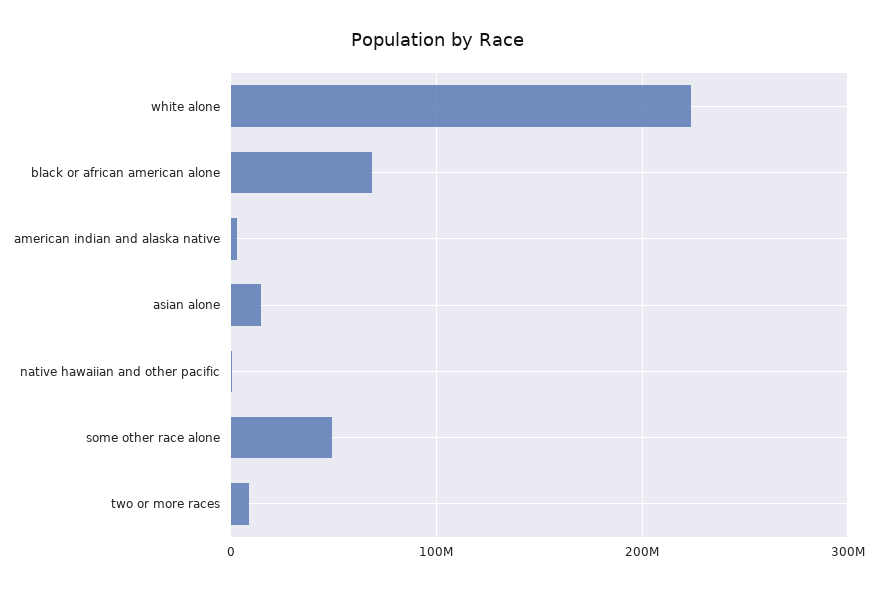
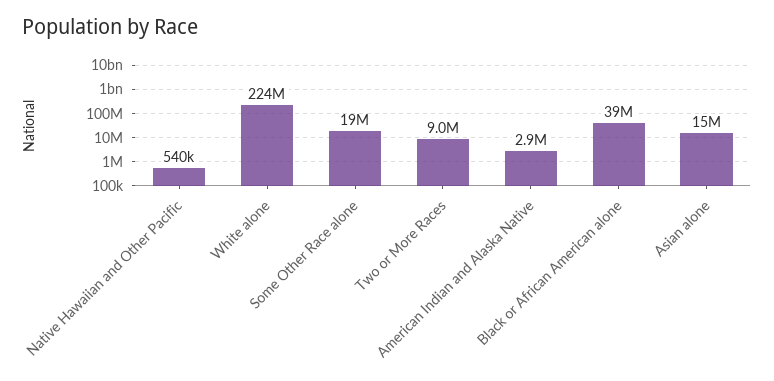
black or african american alone: 70000000 -> 39000000
some other race alone: 50000000 -> 19000000

